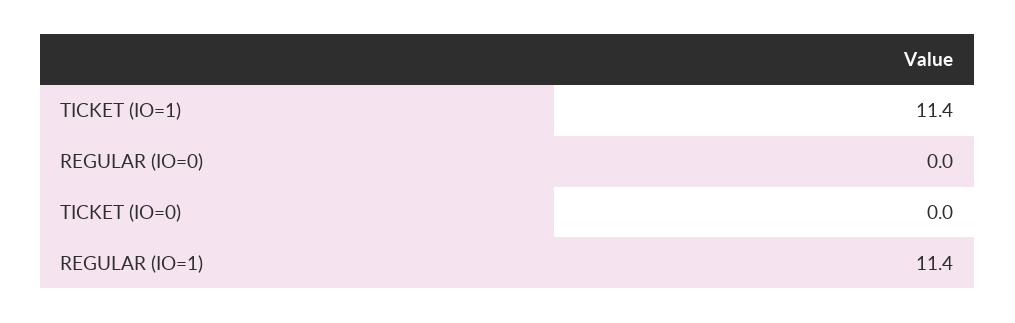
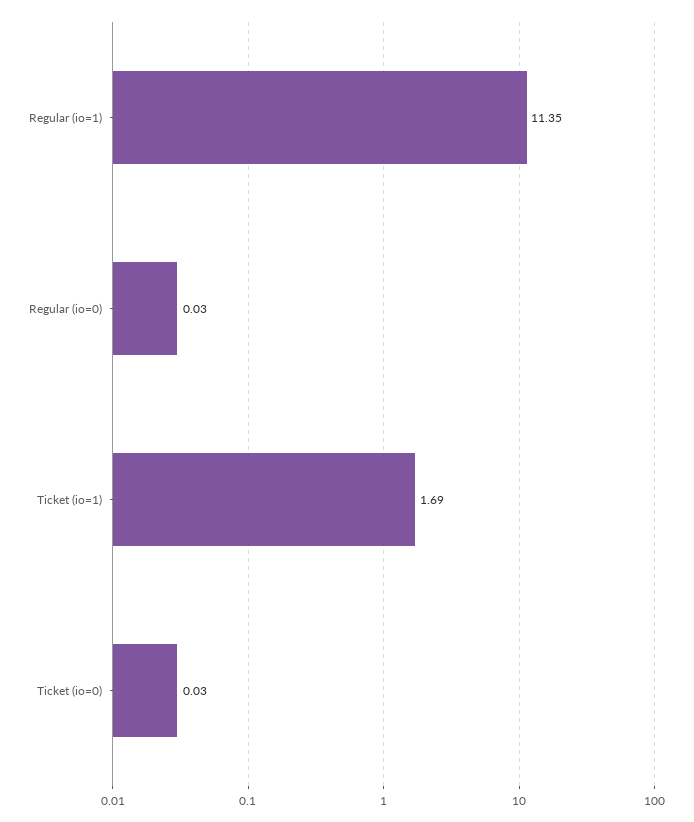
TICKET (IO=1): 11.4 -> 1.69

